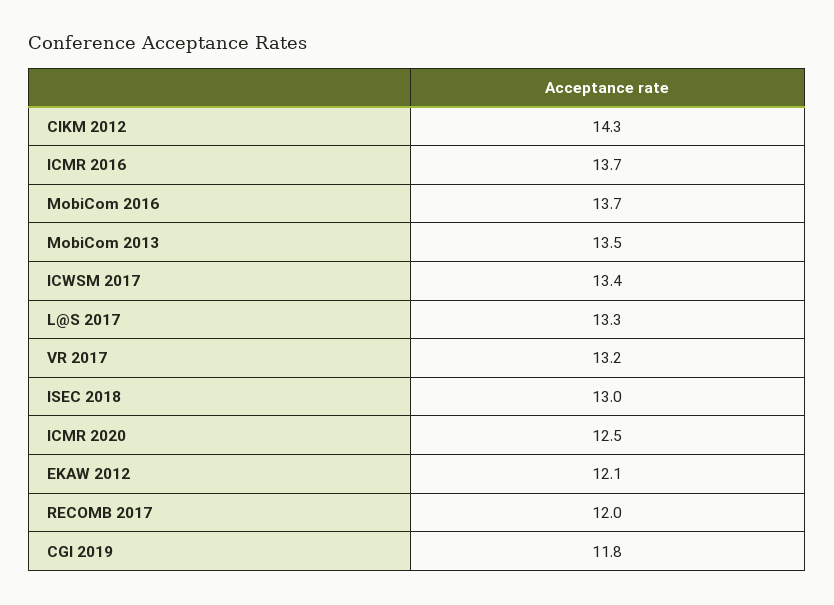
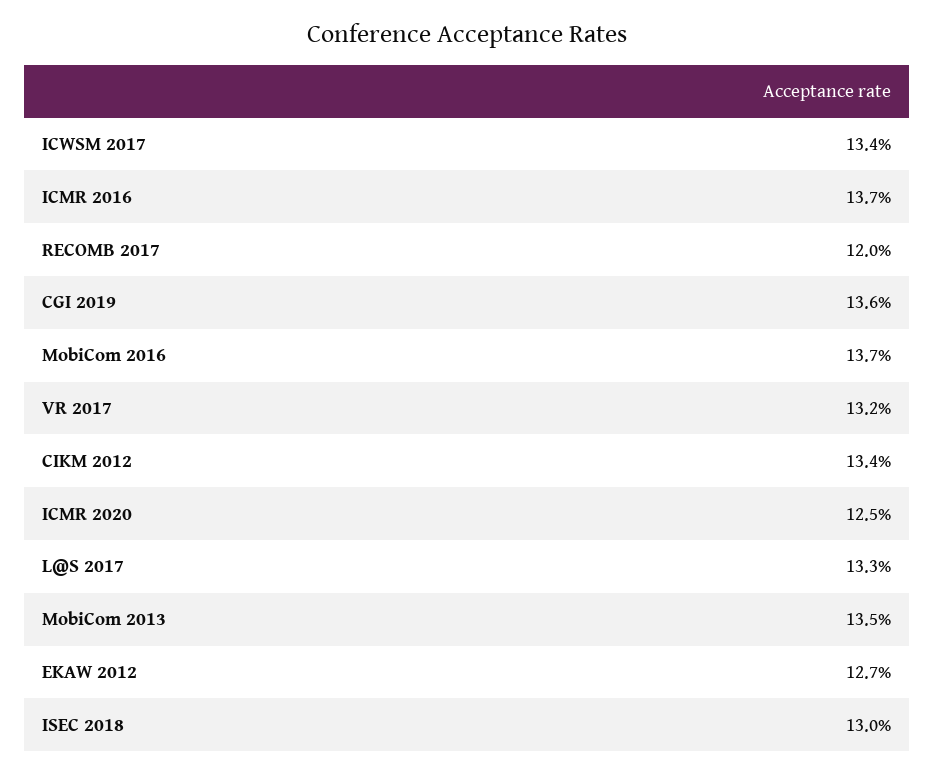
CIKM 2012: 14.3 -> 13.4
EKAW 2012: 12.1 -> 12.7
CGI 2019: 11.8 -> 13.6

